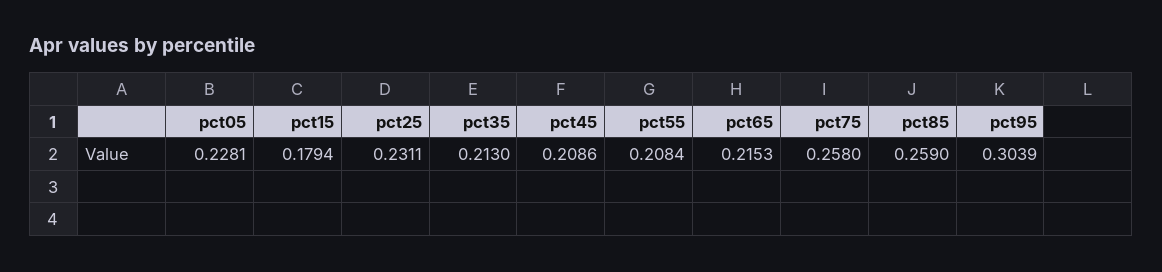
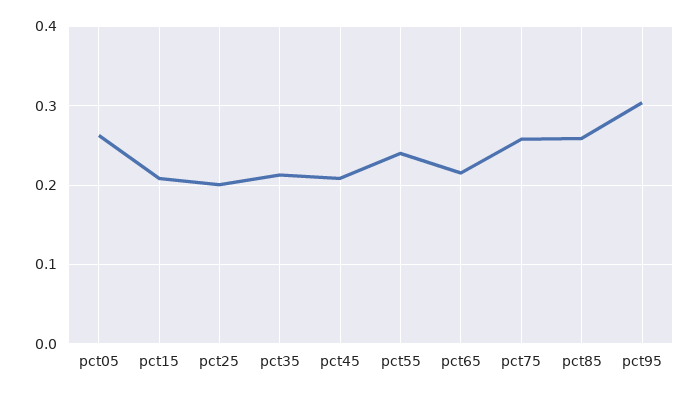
pct05: 0.2281 -> 0.26
pct15: 0.1794 -> 0.21
pct25: 0.2311 -> 0.2
pct55: 0.2084 -> 0.24

